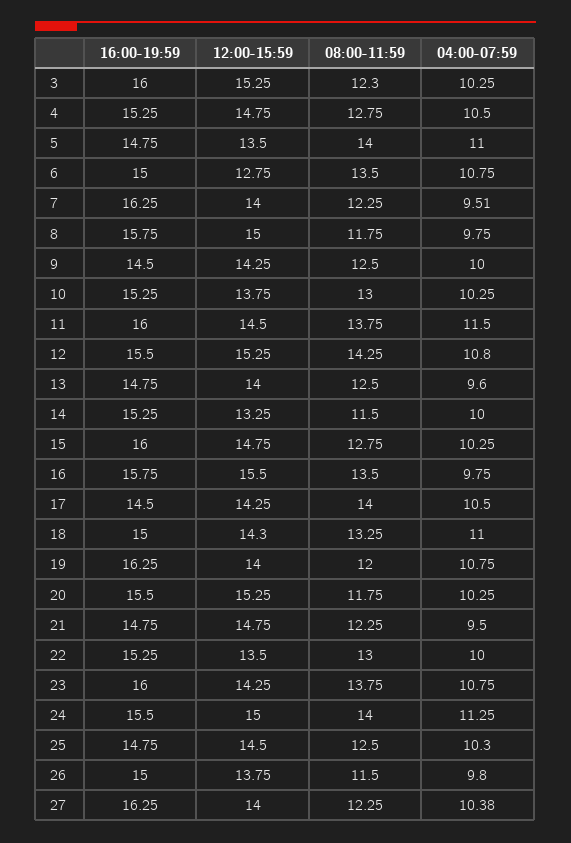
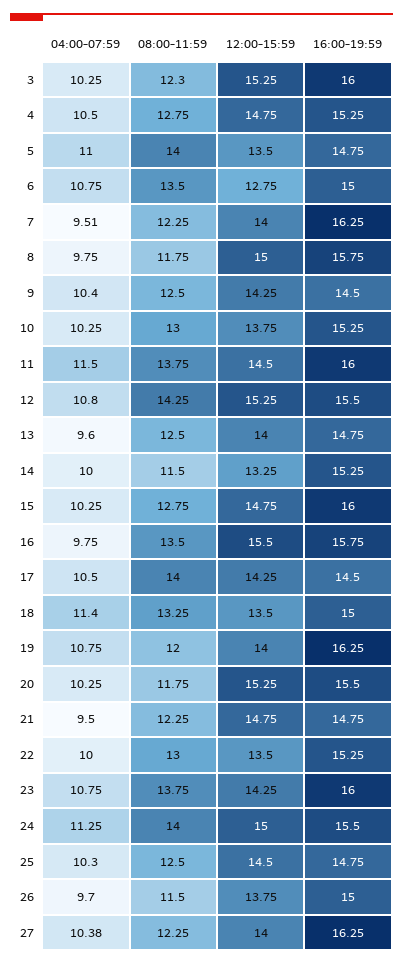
04:00-07:59, 9: 10 -> 10.4
12:00-15:59, 18: 14.3 -> 13.5
04:00-07:59, 18: 11 -> 11.4
04:00-07:59, 26: 9.8 -> 9.7

